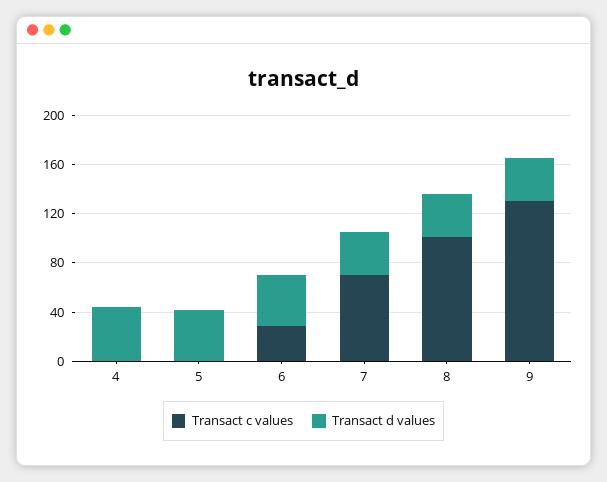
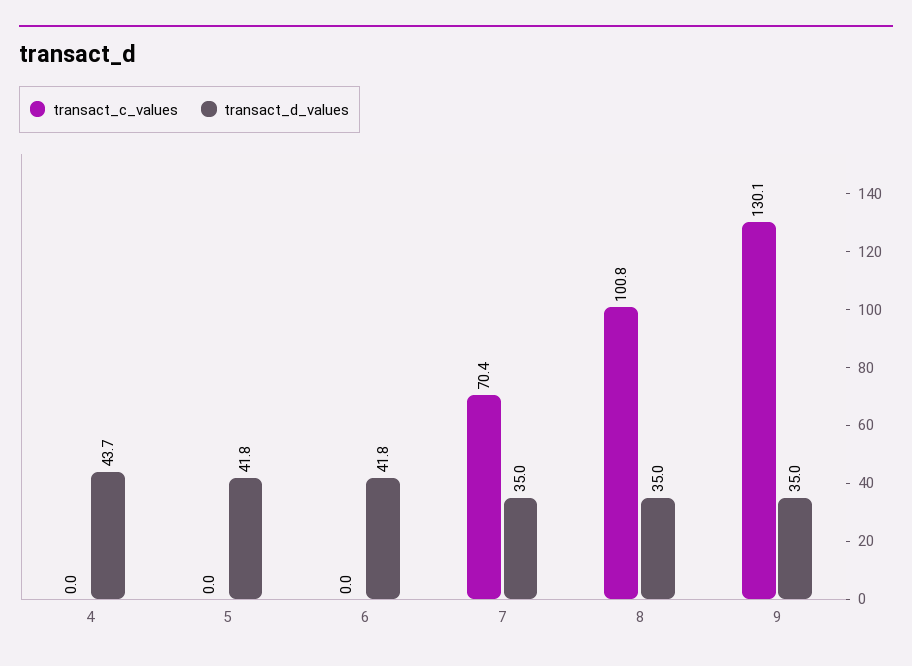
Transact c values, 6: 30 -> 0

